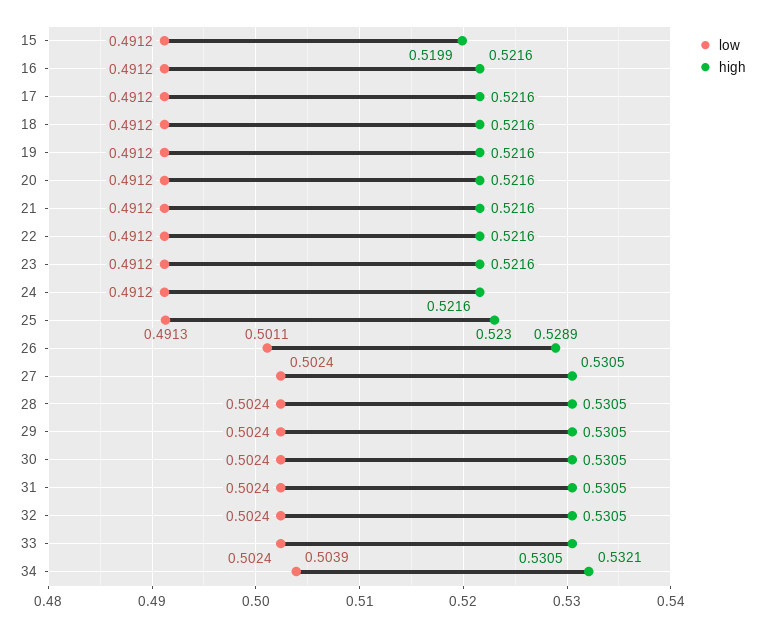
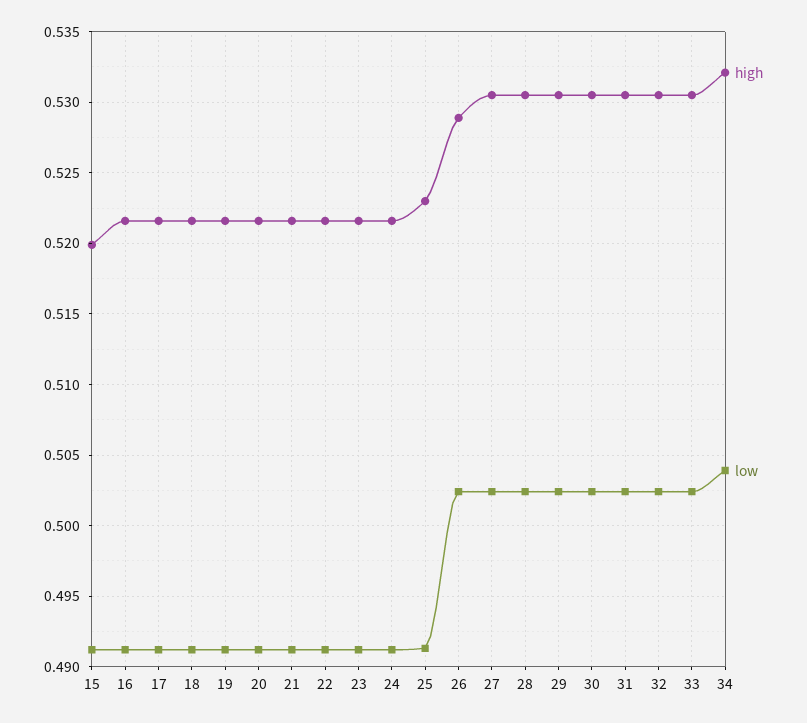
low, 26: 0.5011 -> 0.5025

